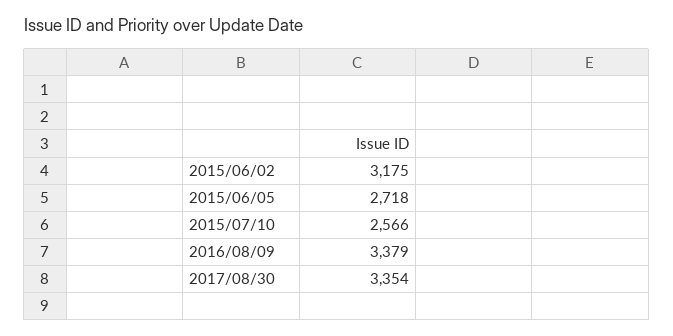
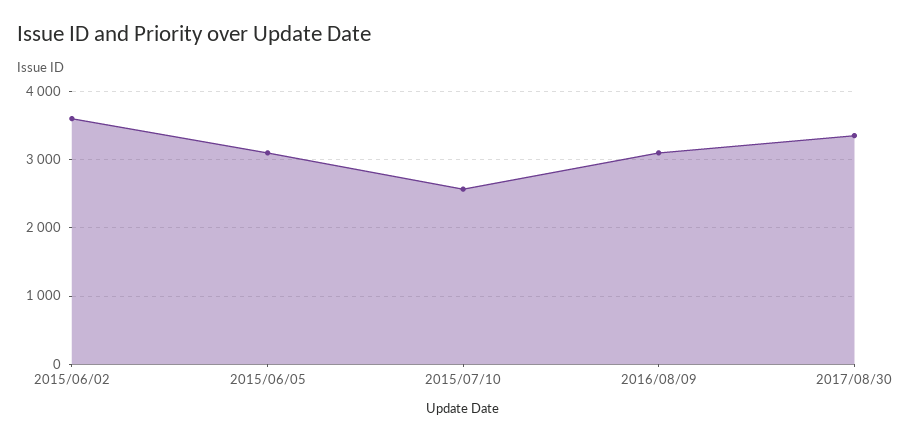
2015/06/02: 3175 -> 3600
2015/06/05: 2718 -> 3100
2016/08/09: 3379 -> 3100

